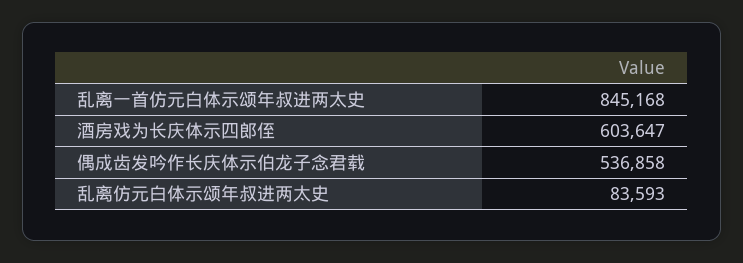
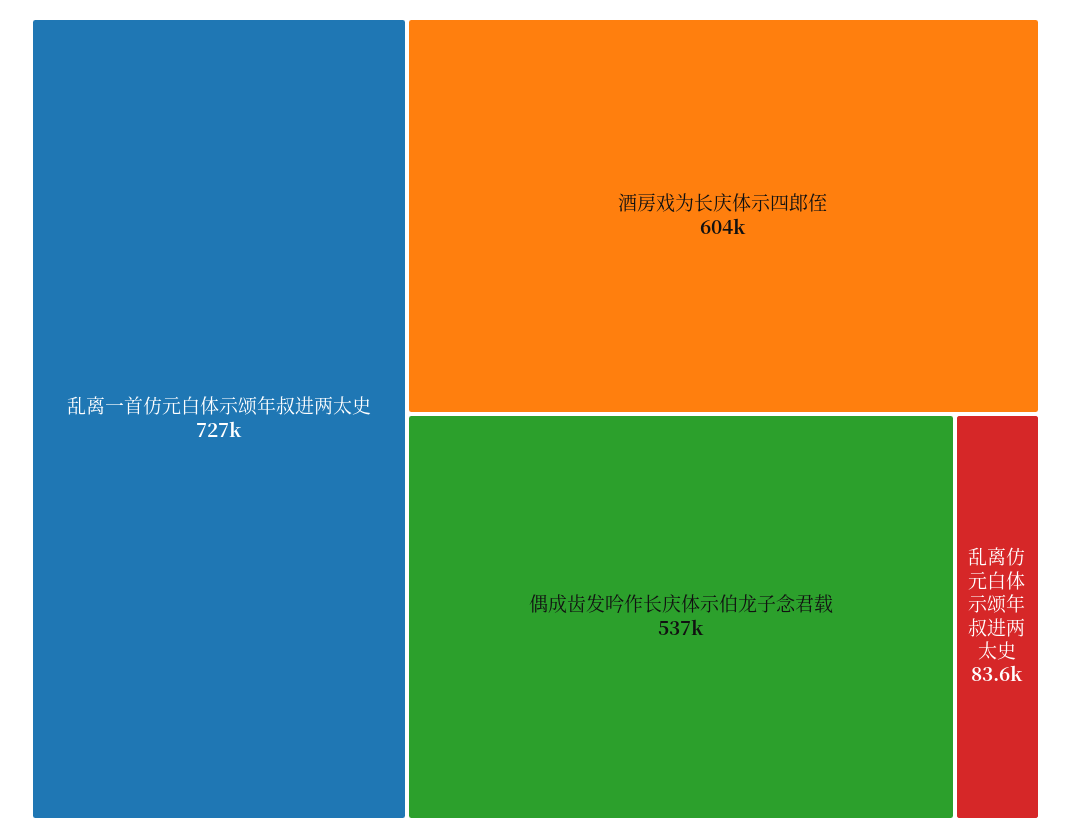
乱离一首仿元白体示颂年叔进两太史: 845168 -> 727000

